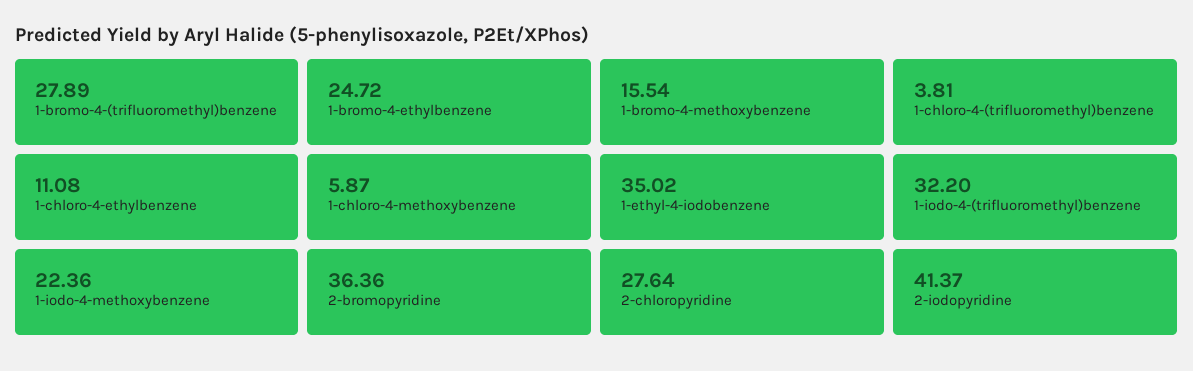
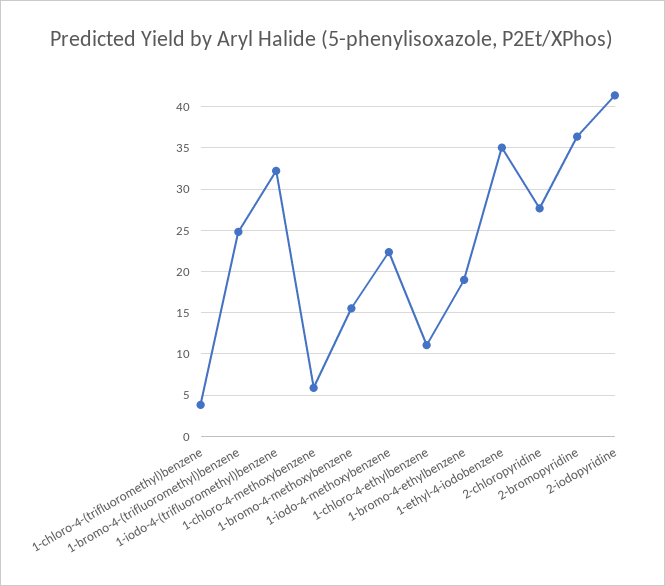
1-bromo-4-(trifluoromethyl)benzene: 27.89 -> 25
1-bromo-4-ethylbenzene: 24.72 -> 19

